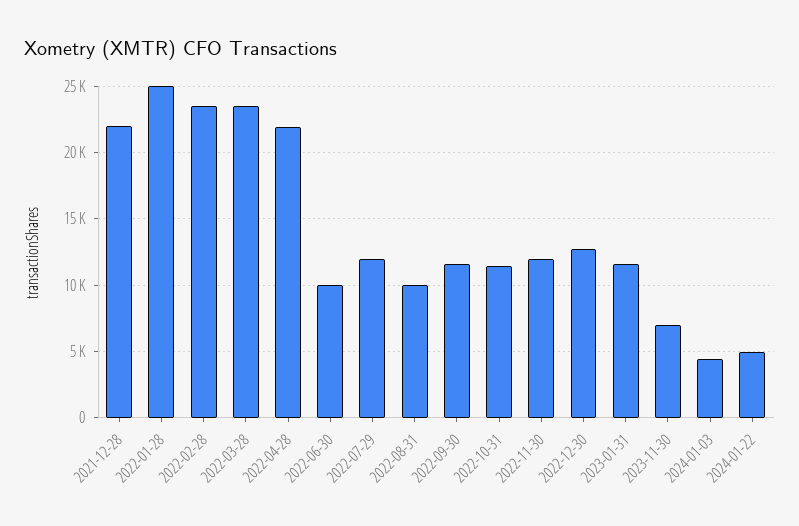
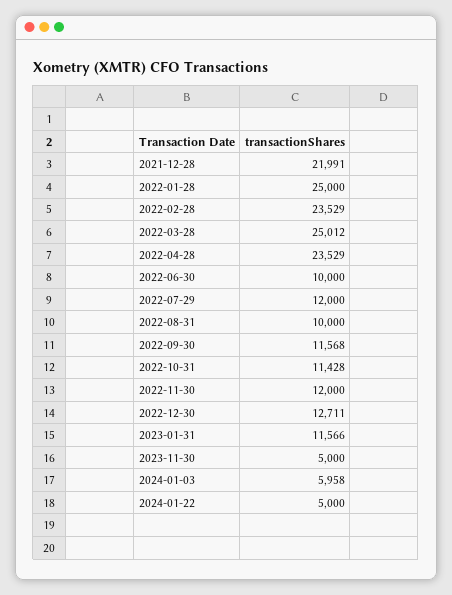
2022-03-28: 23500 -> 25012
2022-04-28: 22000 -> 23529
2023-11-30: 7000 -> 5000
2024-01-03: 4500 -> 5958

